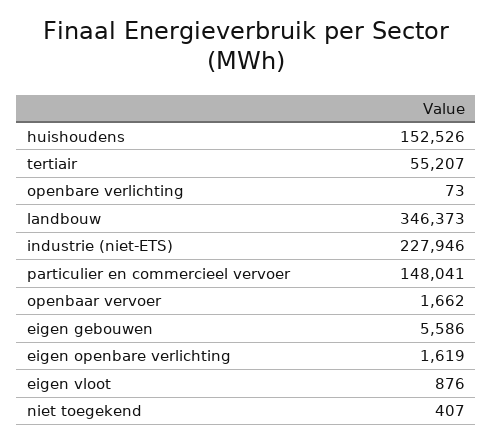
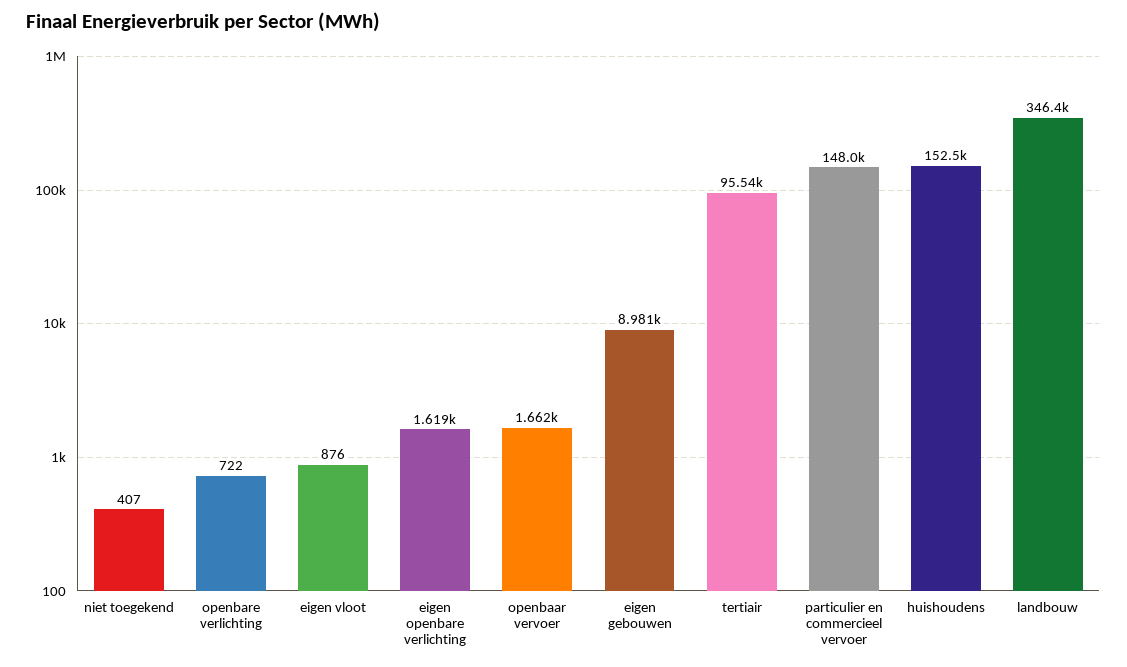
tertiair: 55207 -> 95540
openbare verlichting: 73 -> 722
industrie (niet-ETS): 227946 -> none
eigen gebouwen: 5586 -> 8981

